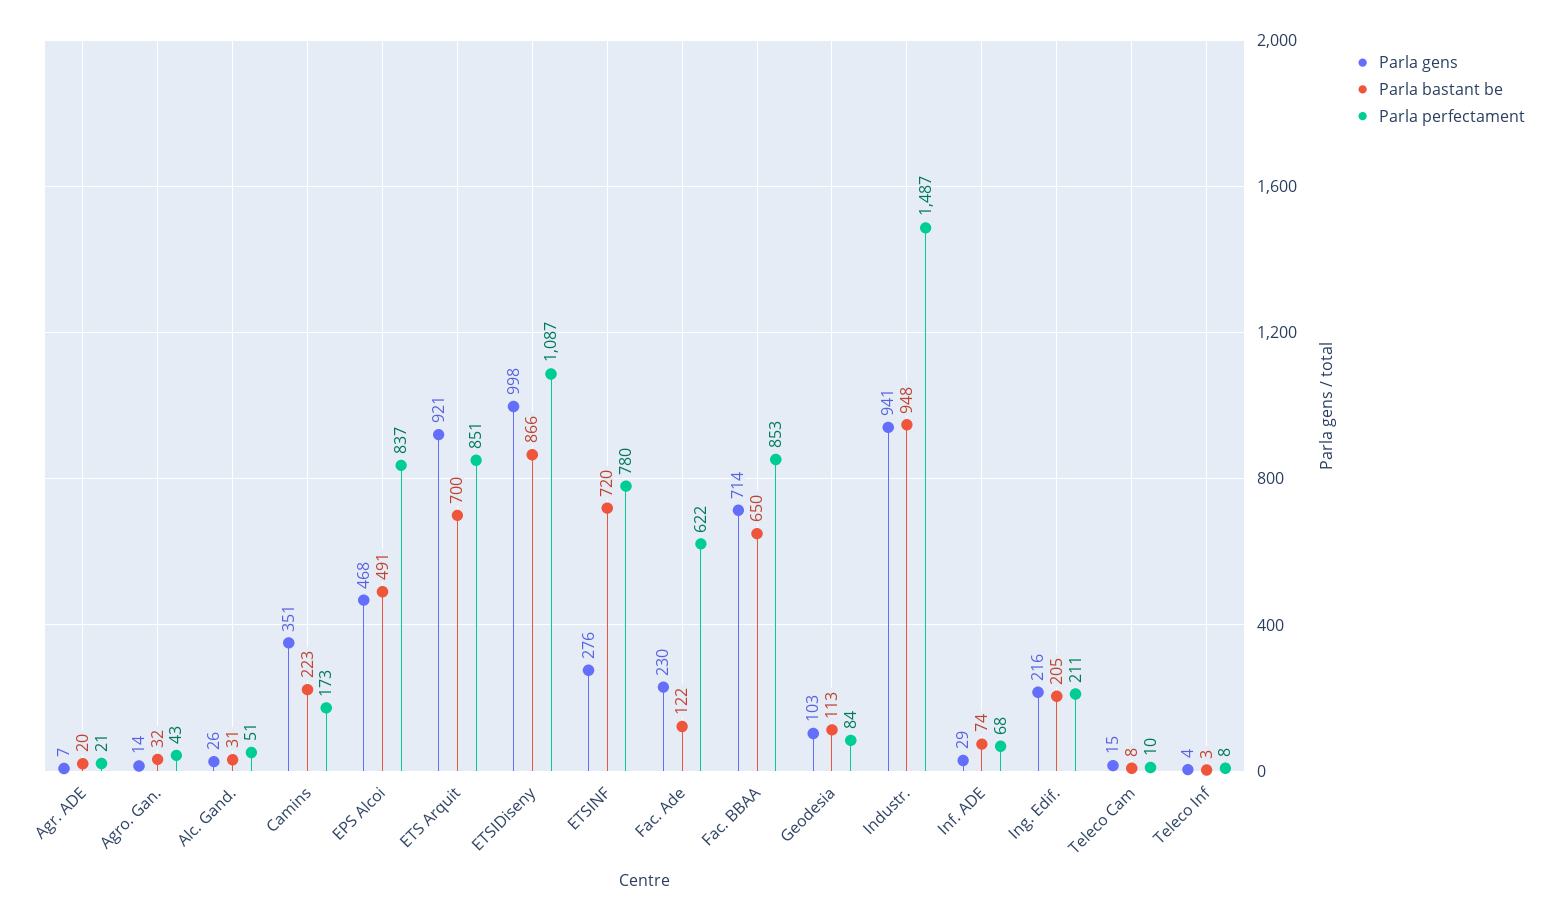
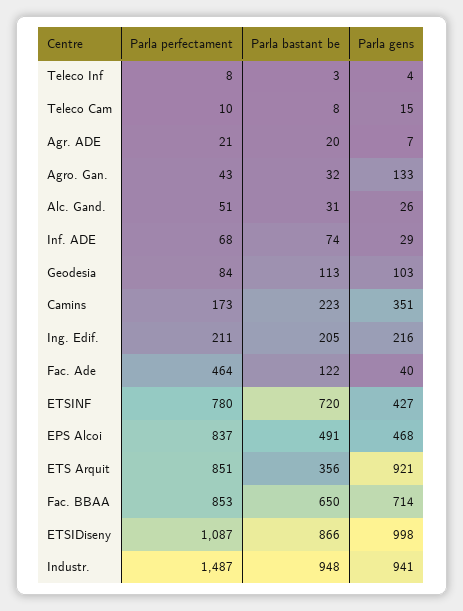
Parla gens, Agro. Gan.: 14 -> 133
Parla bastant be, ETS Arquit: 700 -> 356
Parla gens, ETSINF: 276 -> 427
Parla gens, Fac. Ade: 230 -> 40
Parla perfectament, Fac. Ade: 622 -> 464

